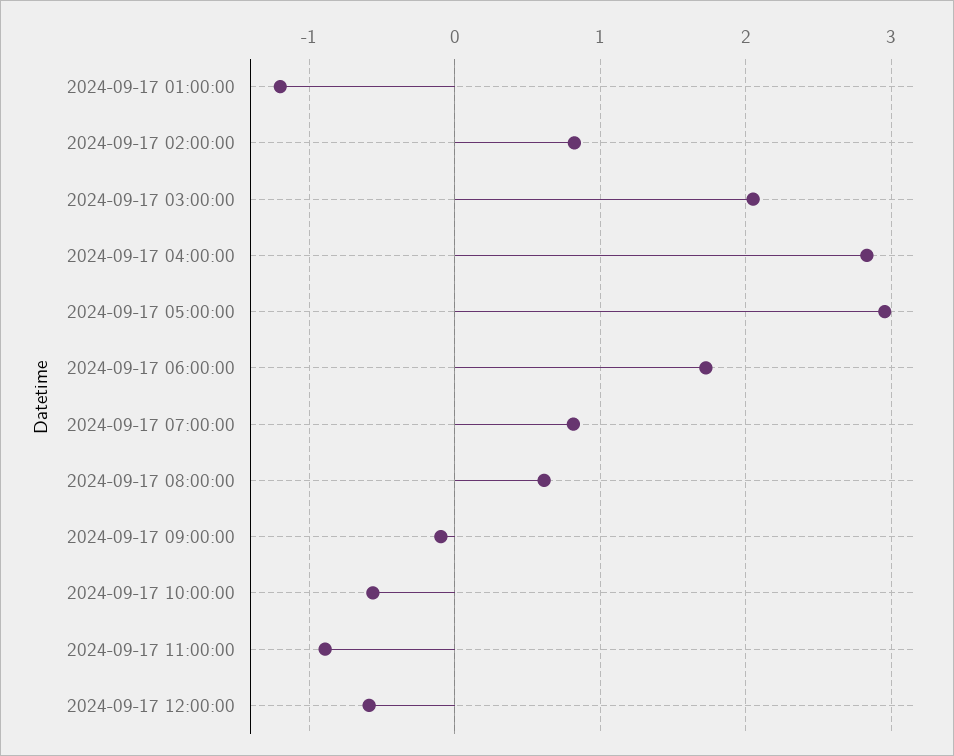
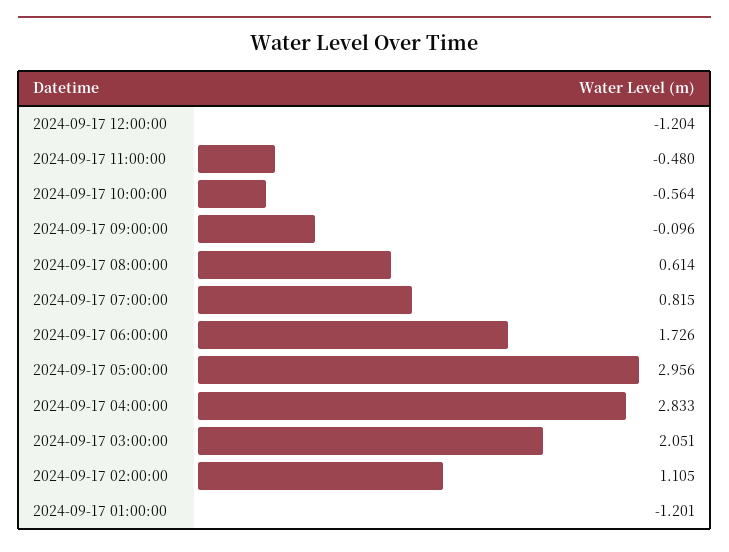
2024-09-17 02:00:00: 0.8 -> 1.105
2024-09-17 11:00:00: -0.9 -> -0.48
2024-09-17 12:00:00: -0.6 -> -1.204

